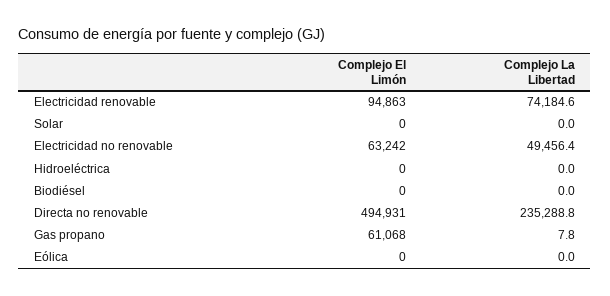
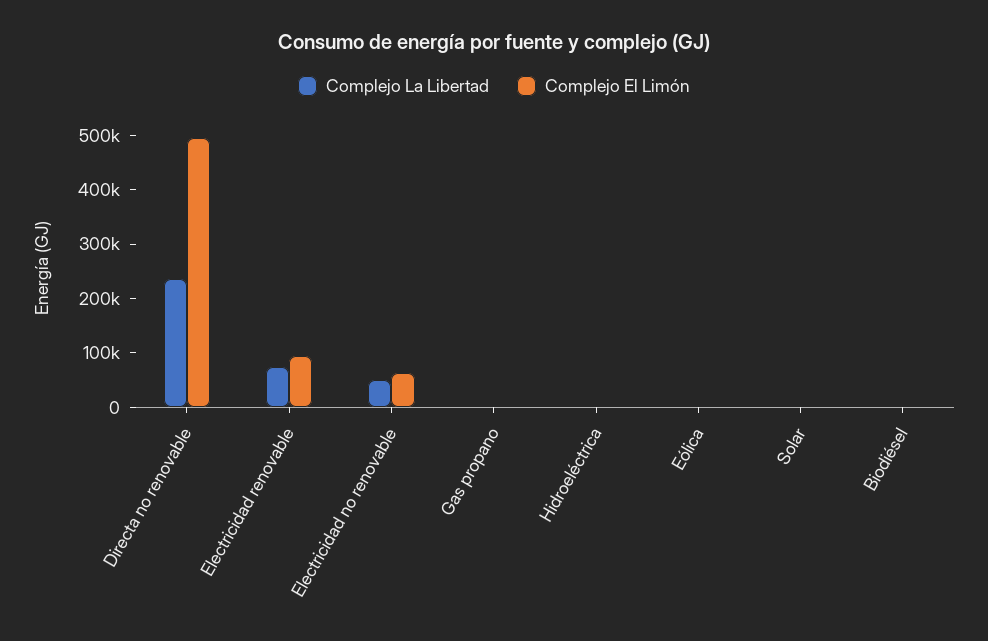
Complejo El Limón, Gas propano: 61068 -> 0

